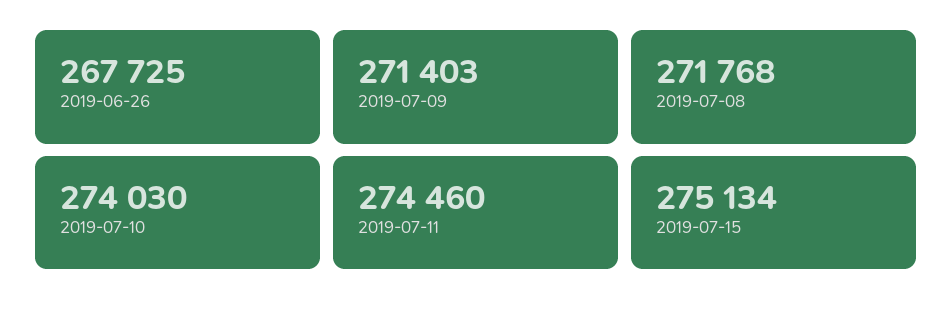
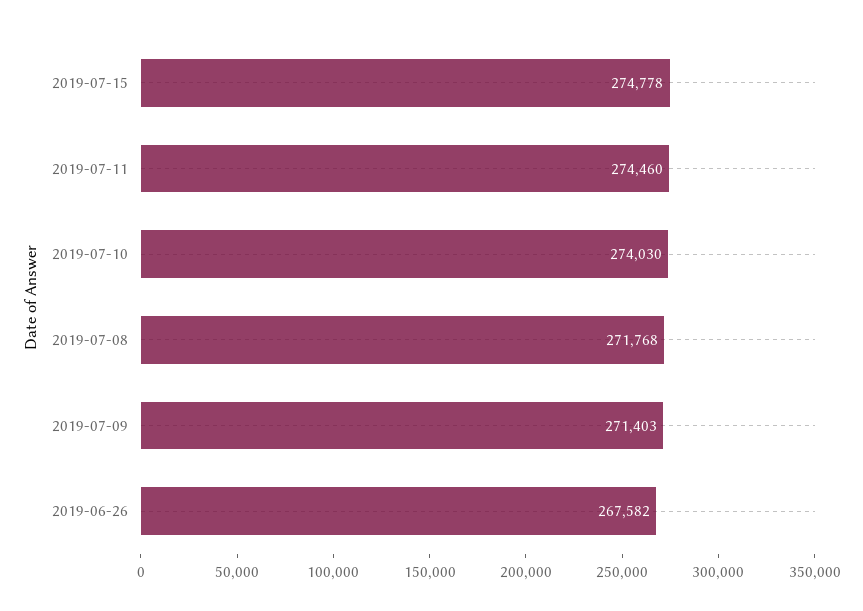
2019-06-26: 267725 -> 267582
2019-07-15: 275134 -> 274778

